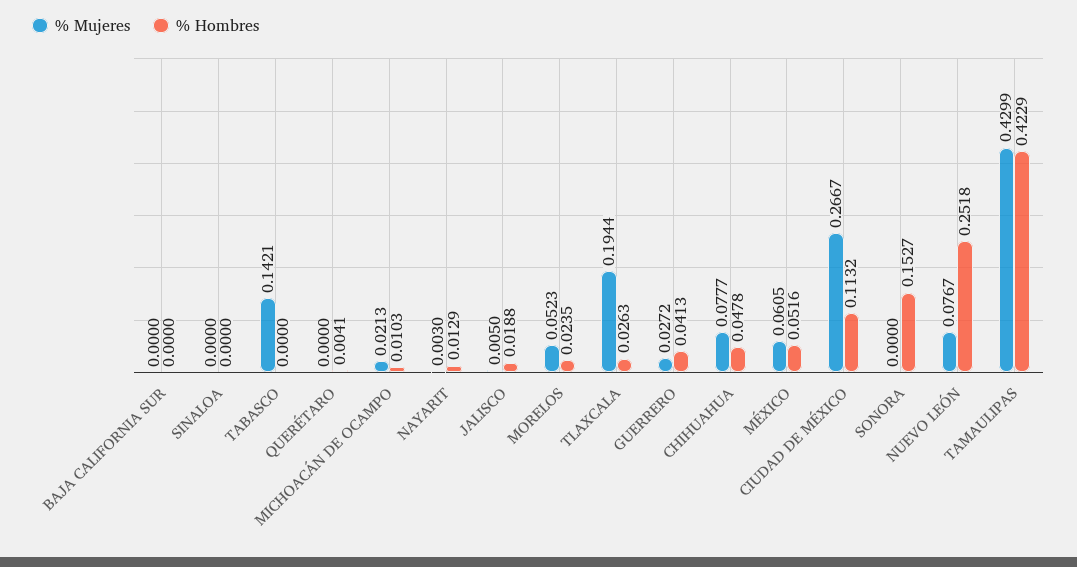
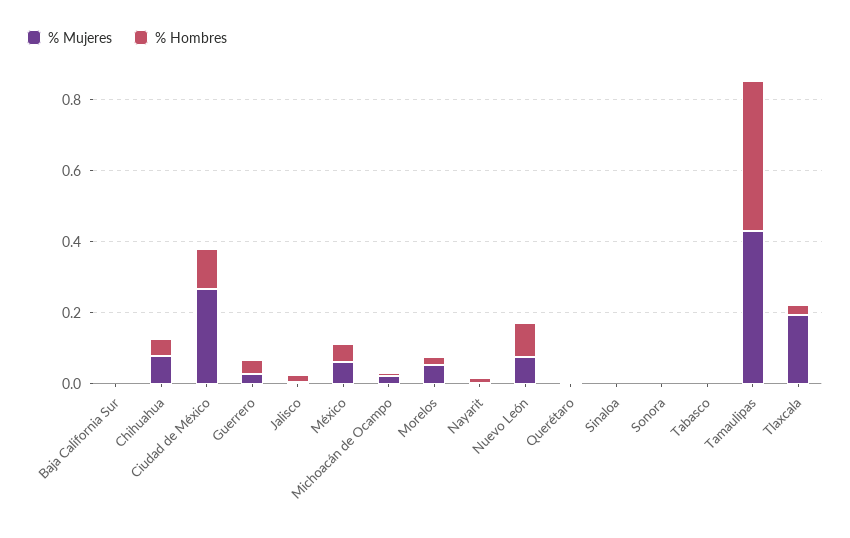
% Mujeres, TABASCO: 0.1421 -> 0
% Hombres, SONORA: 0.1527 -> 0
% Hombres, NUEVO LEÓN: 0.2518 -> 0.1

